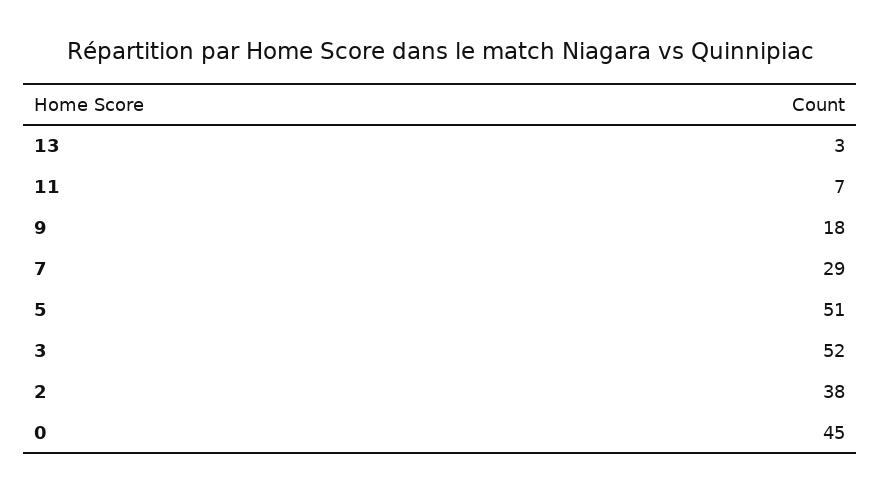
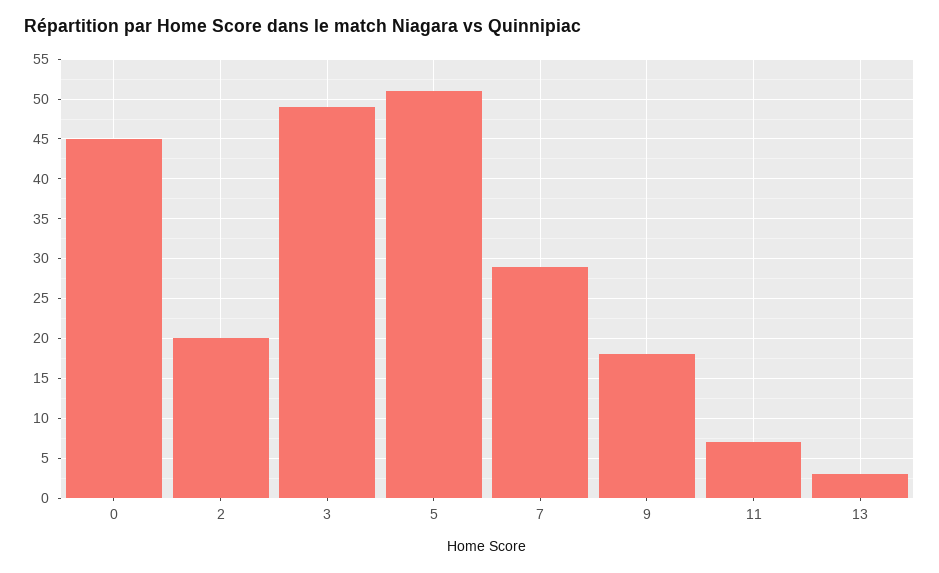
3: 52 -> 49
2: 38 -> 20

